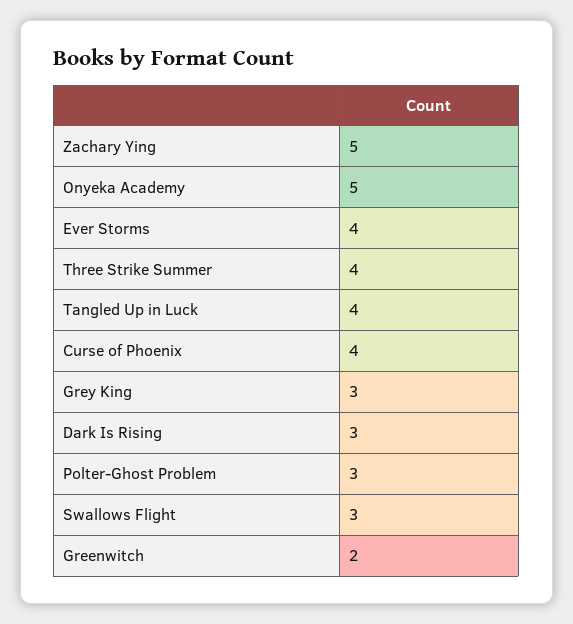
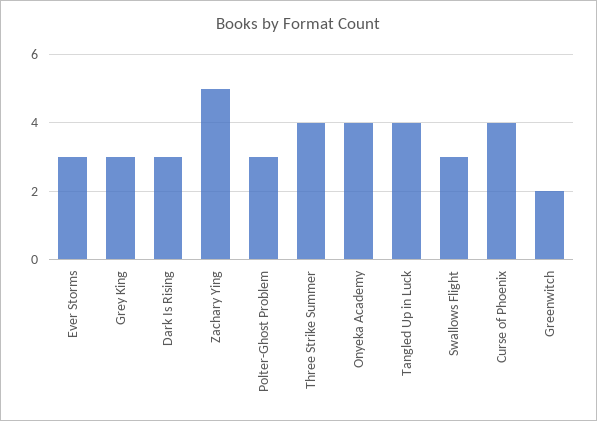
Onyeka Academy: 5 -> 4
Ever Storms: 4 -> 3

